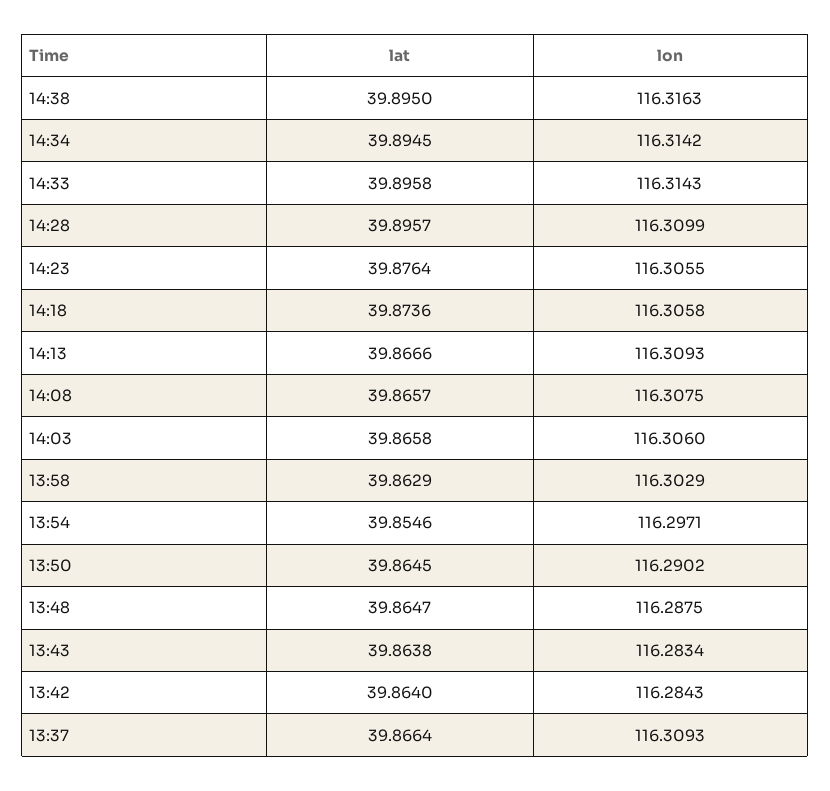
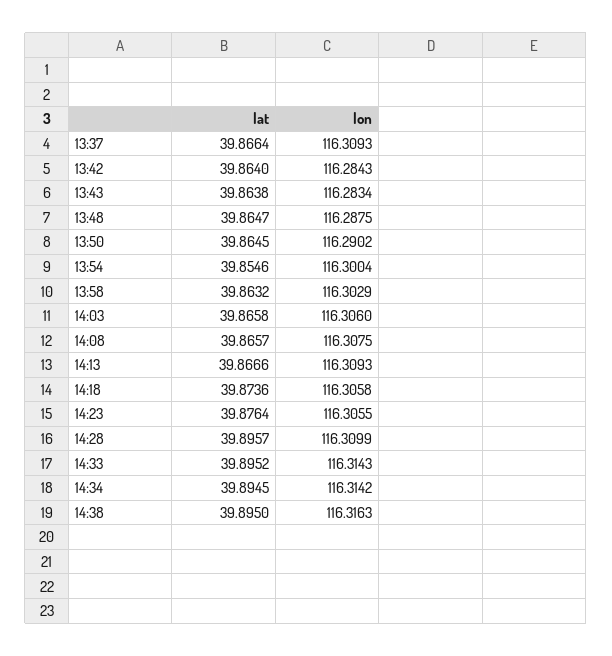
lat, 14:33: 39.8958 -> 39.8952
lat, 13:58: 39.8629 -> 39.8632
lon, 13:54: 116.2971 -> 116.3004

